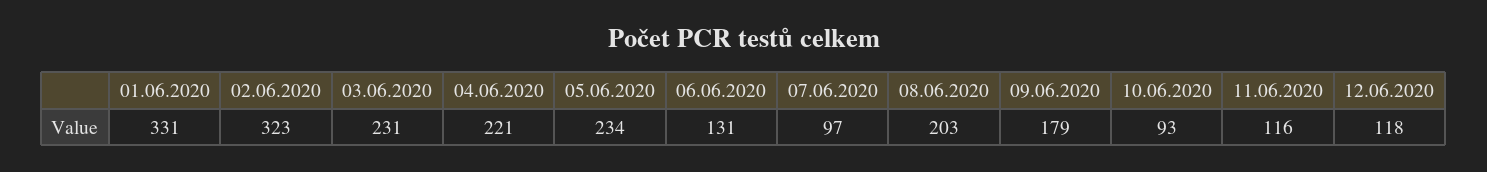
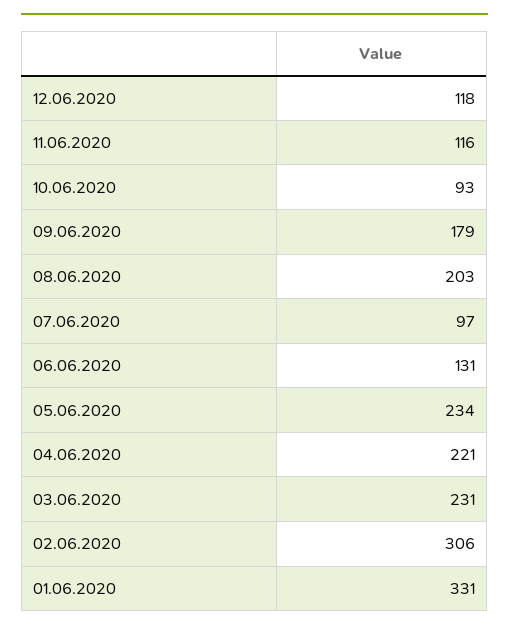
02.06.2020: 323 -> 306

